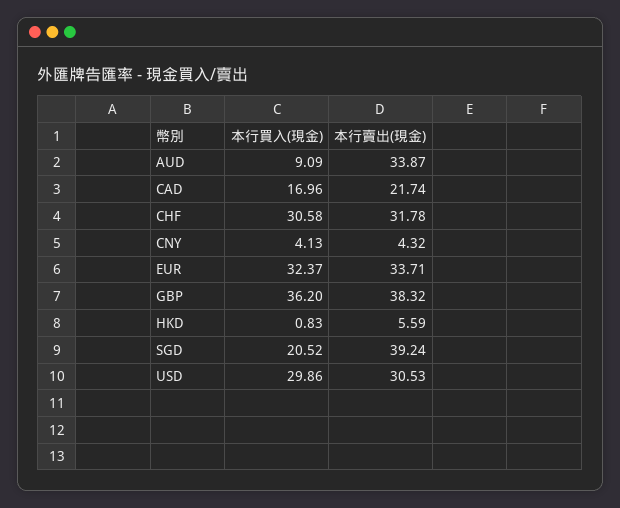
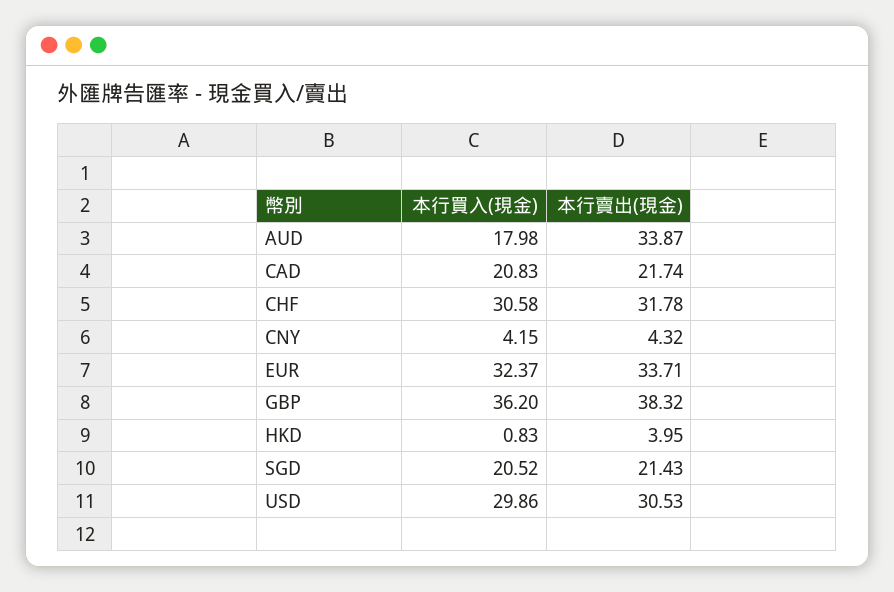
本行買入(現金), AUD: 9.09 -> 17.98
本行買入(現金), CAD: 16.96 -> 20.83
本行買入(現金), CNY: 4.13 -> 4.15
本行賣出(現金), HKD: 5.59 -> 3.95
本行賣出(現金), SGD: 39.24 -> 21.43

